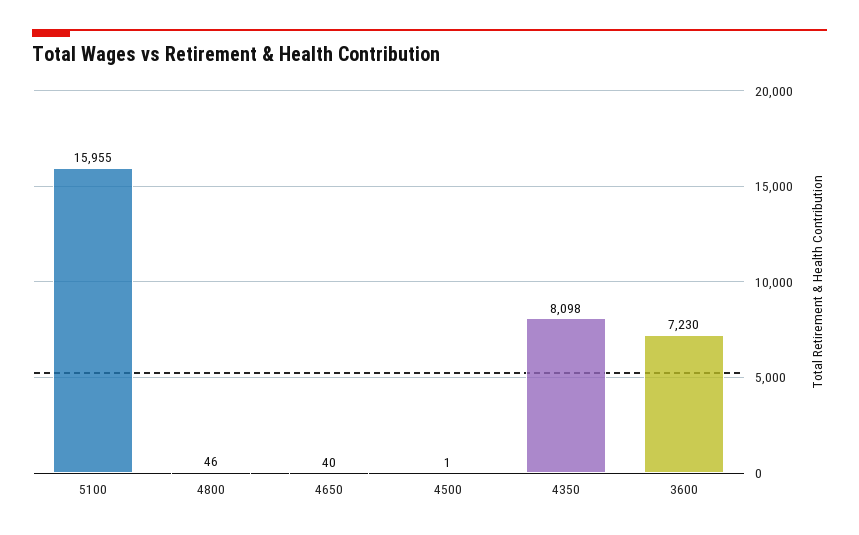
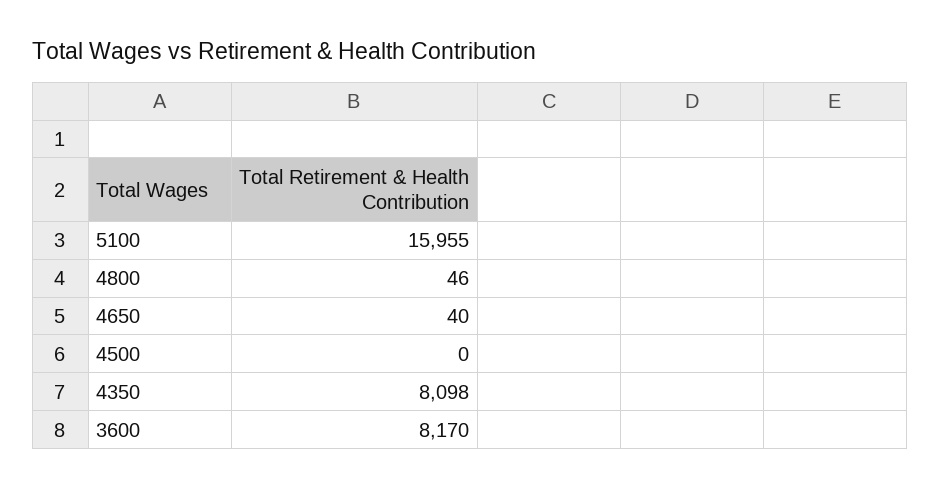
4500: 1 -> 0
3600: 7230 -> 8170

